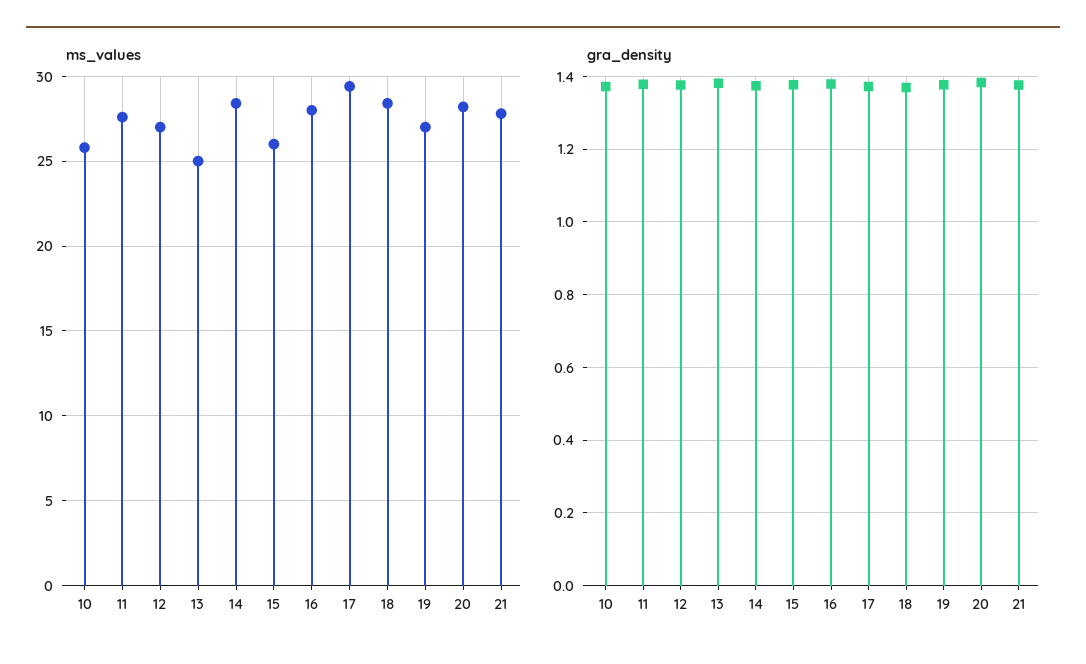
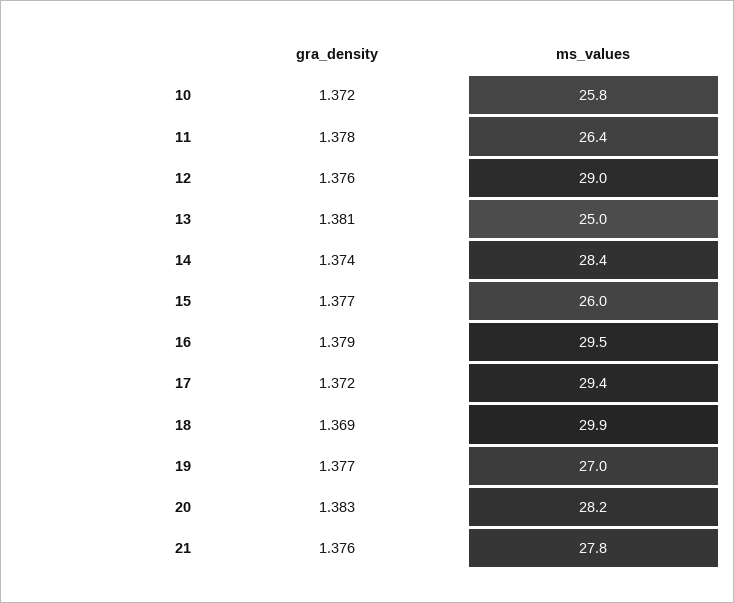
ms_values, 11: 27.5 -> 26.4
ms_values, 12: 27 -> 29
ms_values, 16: 28 -> 29.5
ms_values, 18: 28.5 -> 29.9

